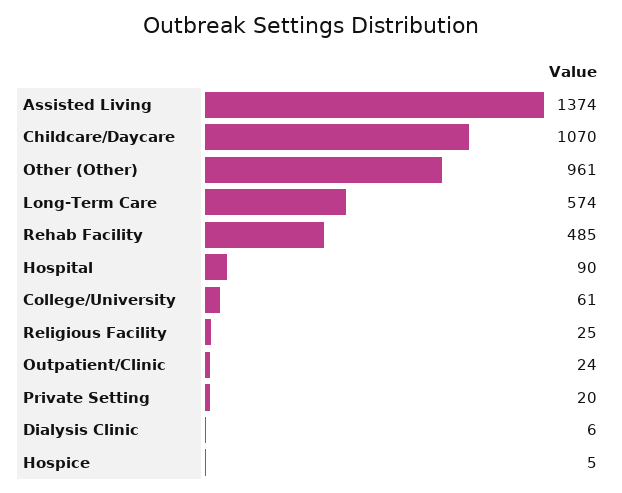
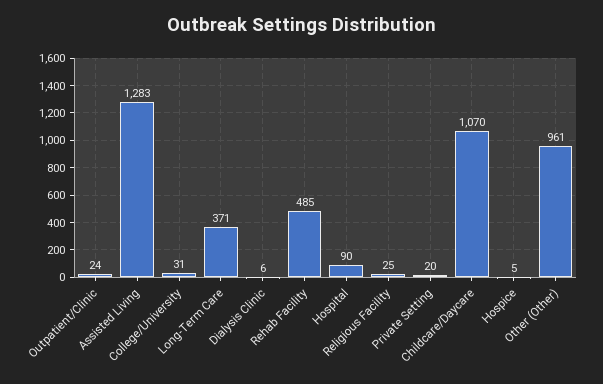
Assisted Living: 1374 -> 1283
Long-Term Care: 574 -> 371
College/University: 61 -> 31

